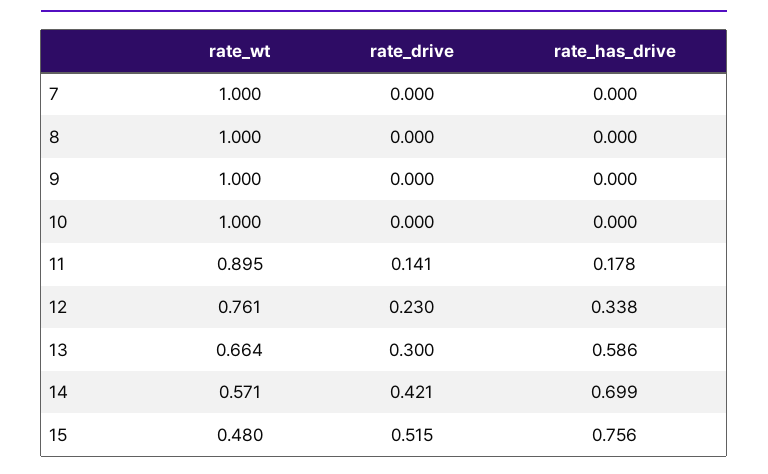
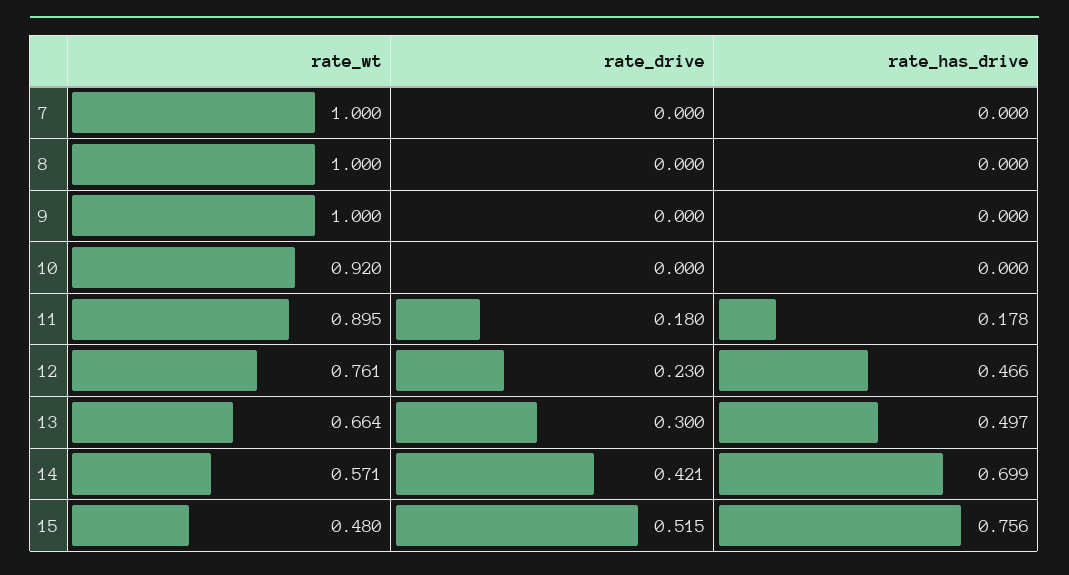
rate_wt, 10: 1 -> 0.92
rate_drive, 11: 0.141 -> 0.18
rate_has_drive, 12: 0.338 -> 0.466
rate_has_drive, 13: 0.586 -> 0.497

